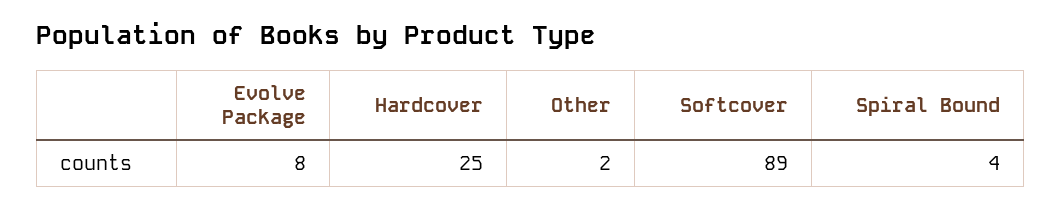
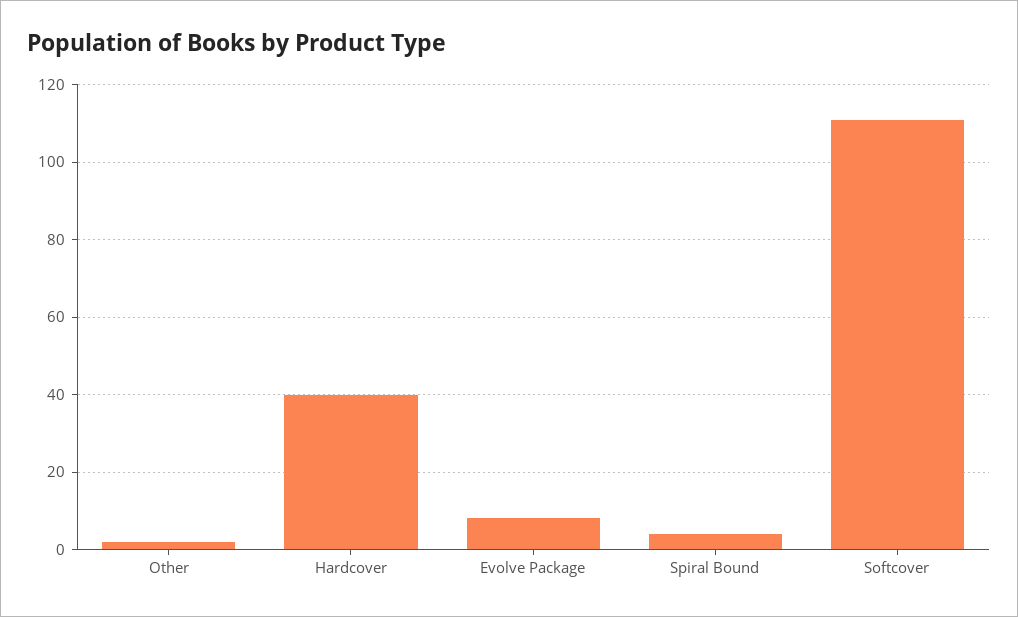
Hardcover: 25 -> 40
Softcover: 89 -> 110

